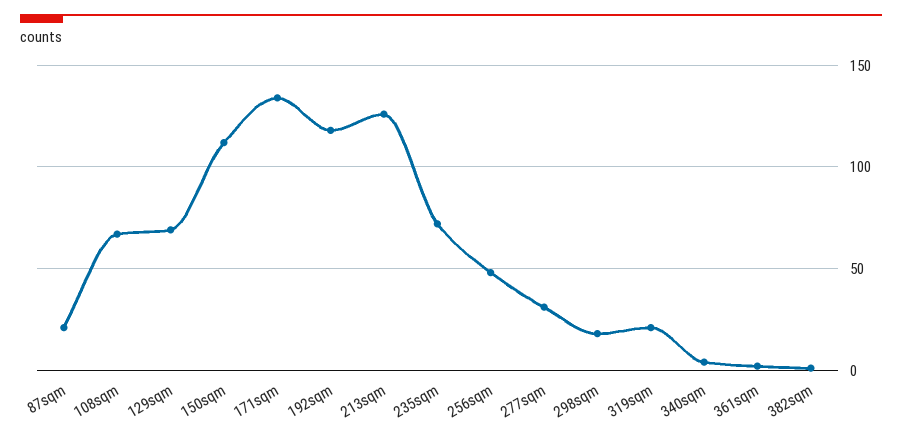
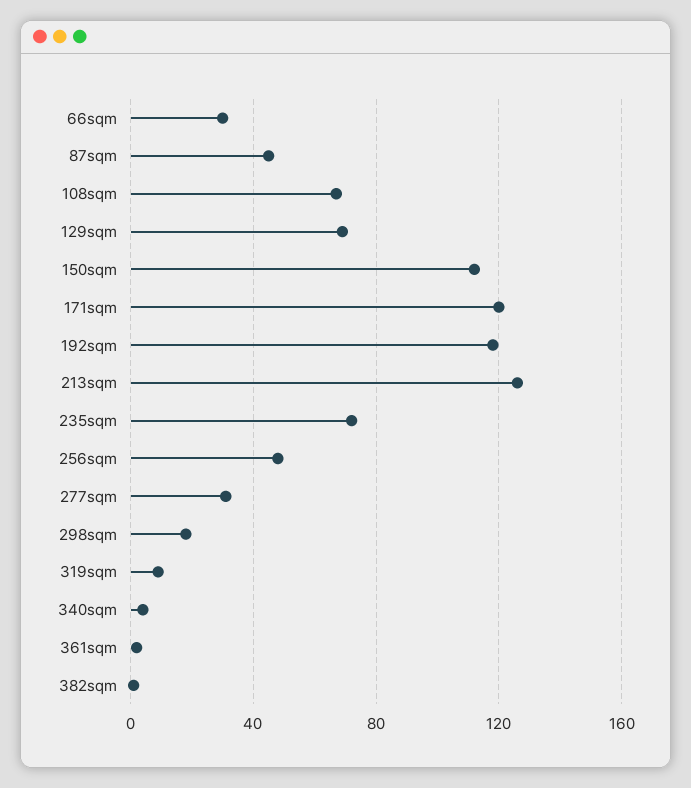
87sqm: 20 -> 45
171sqm: 135 -> 120
319sqm: 20 -> 10
66sqm: none -> 30

